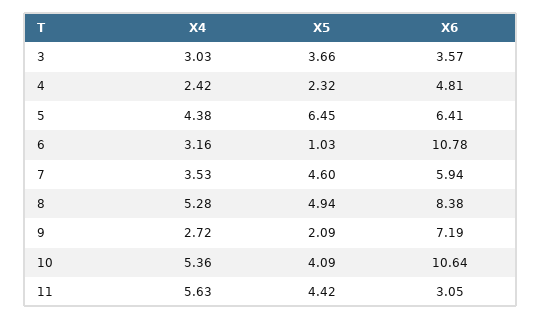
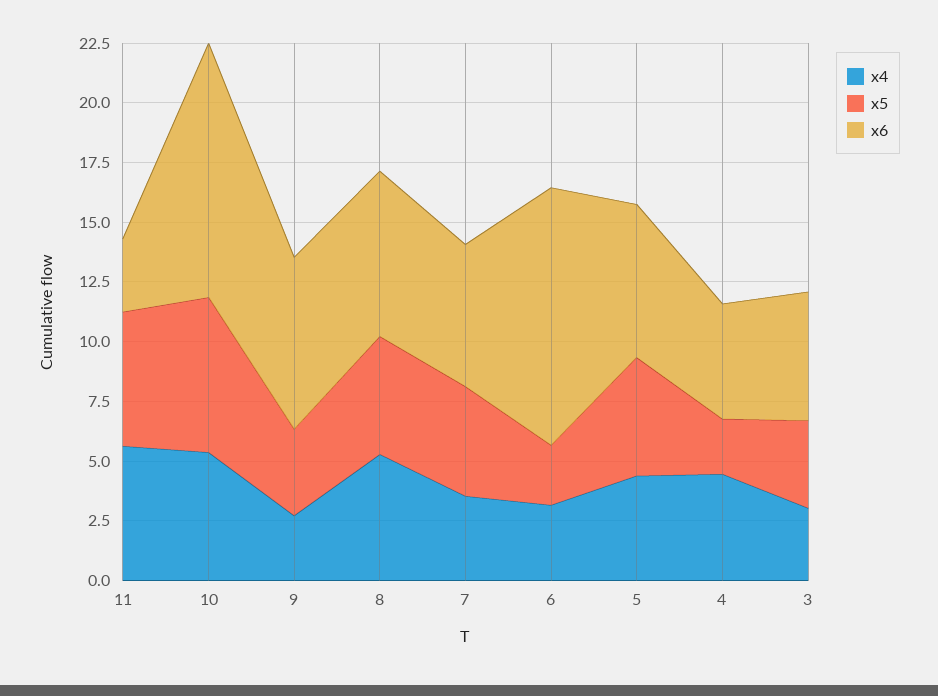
X6, 3: 3.57 -> 5.5
X4, 4: 2.42 -> 4.5
X5, 5: 6.45 -> 5
X5, 6: 1.03 -> 2.5
X6, 8: 8.38 -> 7
X5, 9: 2.09 -> 3.5
X5, 10: 4.09 -> 6.5
X5, 11: 4.42 -> 5.5

